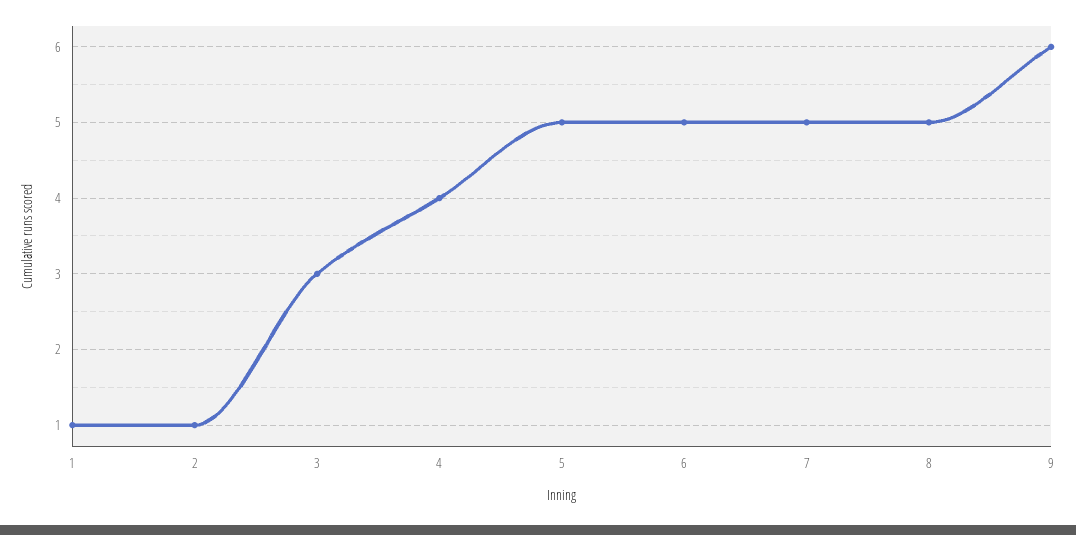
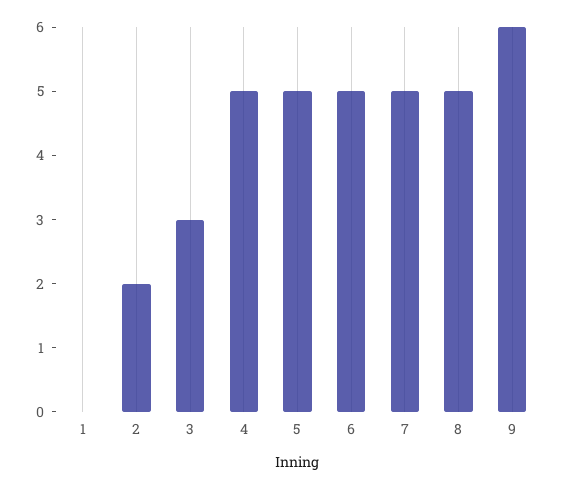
1: 1 -> 0
2: 1 -> 2
4: 4 -> 5

